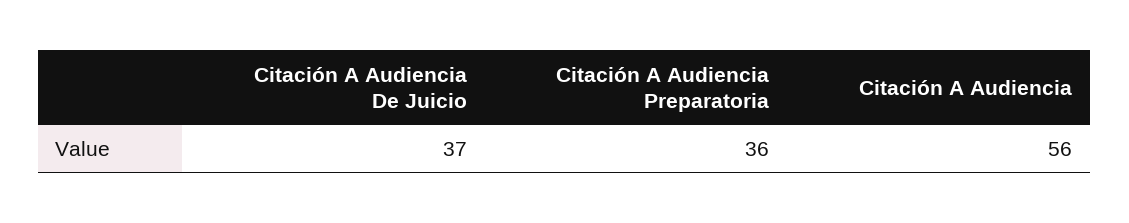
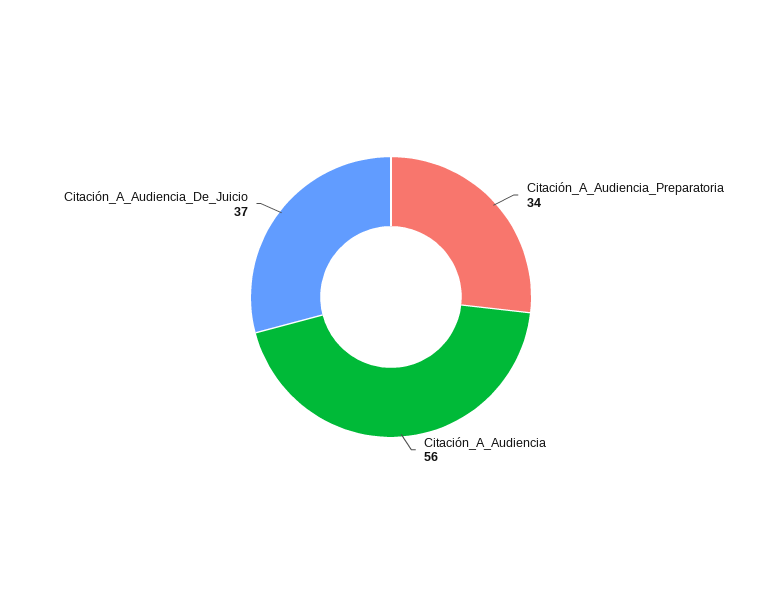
Citación A Audiencia Preparatoria: 36 -> 34

